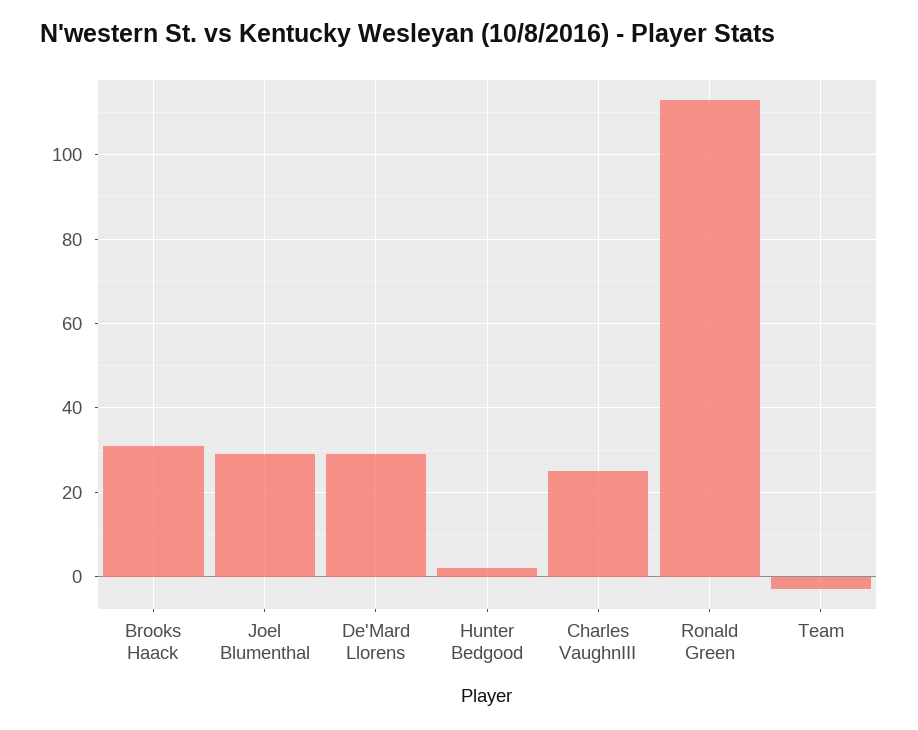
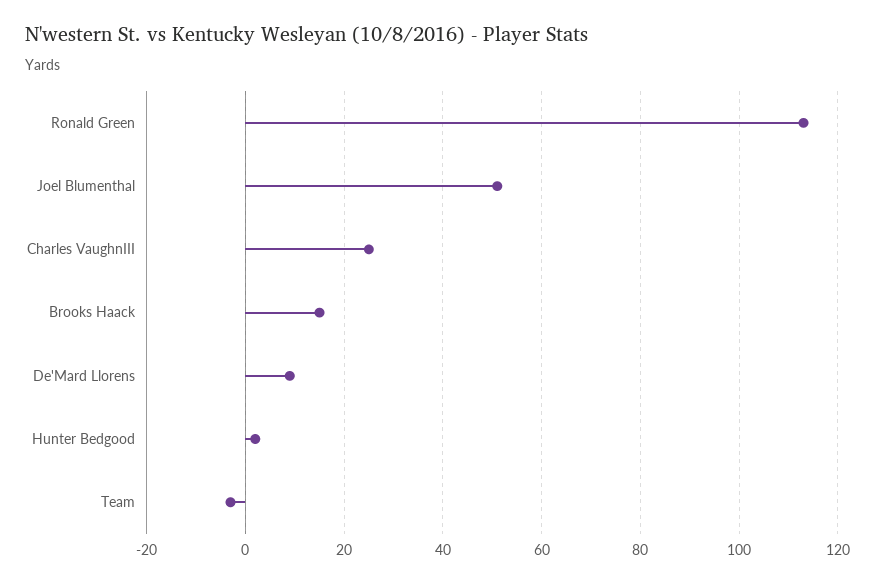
Brooks Haack: 30 -> 15
Joel Blumenthal: 30 -> 50
De'Mard Llorens: 30 -> 10

